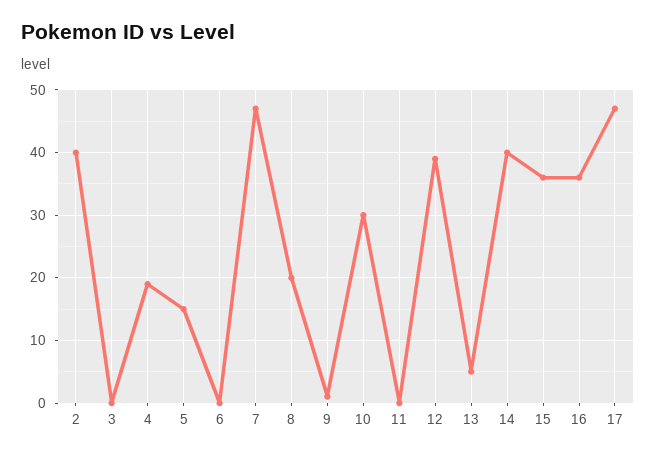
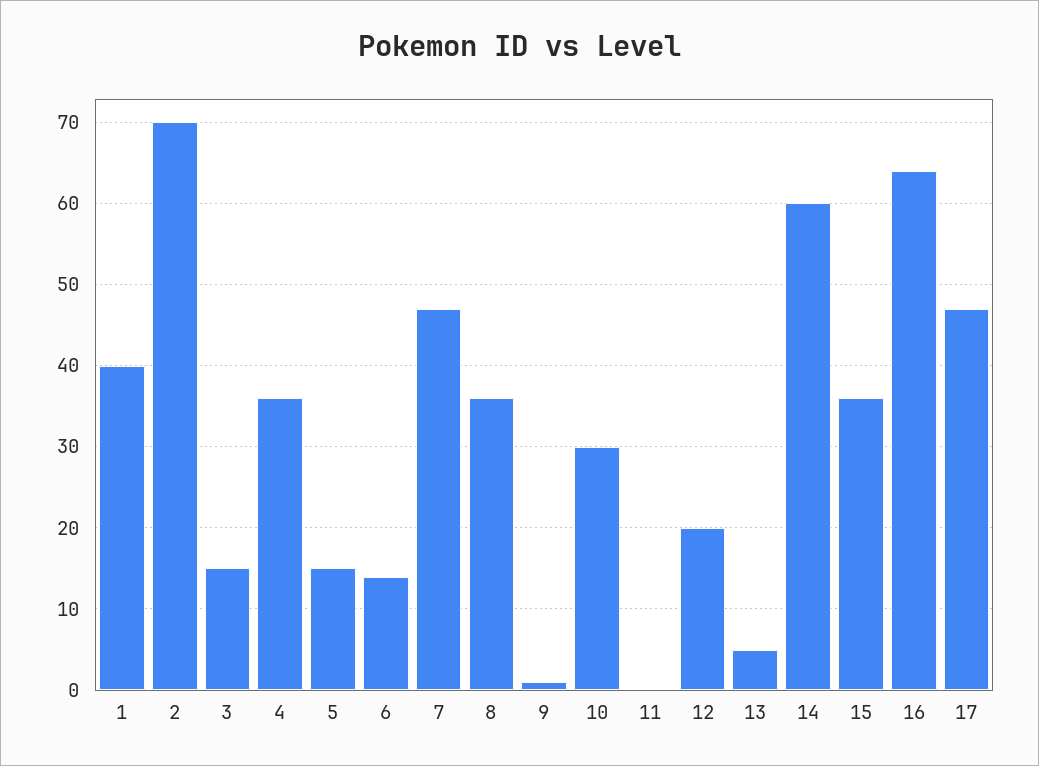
2: 40 -> 70
3: 0 -> 15
4: 19 -> 36
6: 0 -> 14
8: 20 -> 36
12: 39 -> 20
14: 40 -> 60
16: 36 -> 64
1: none -> 40

